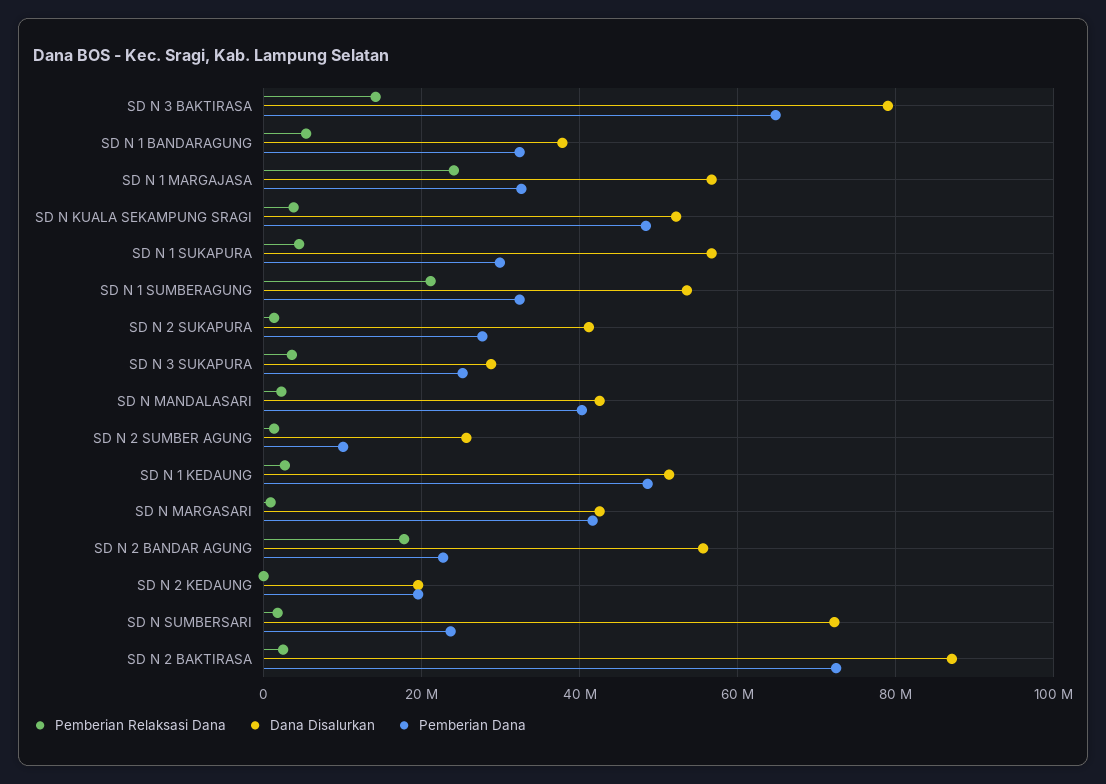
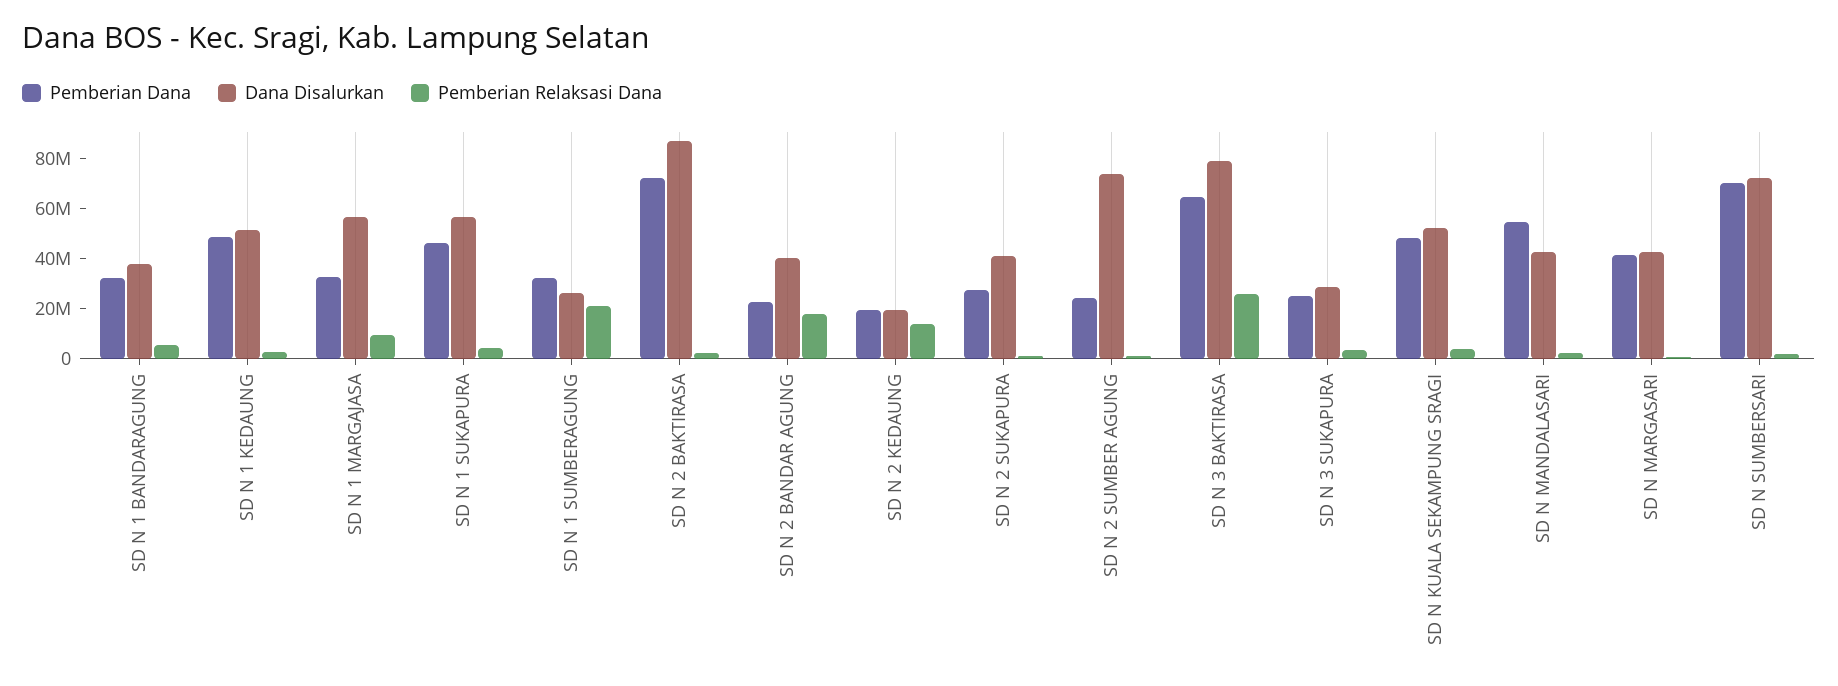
Pemberian Relaksasi Dana, SD N 3 BAKTIRASA: 14000000 -> 25000000
Pemberian Relaksasi Dana, SD N 1 MARGAJASA: 24000000 -> 10000000
Pemberian Dana, SD N 1 SUKAPURA: 30000000 -> 45000000
Dana Disalurkan, SD N 1 SUMBERAGUNG: 54000000 -> 25000000
Pemberian Dana, SD N MANDALASARI: 40000000 -> 55000000
Dana Disalurkan, SD N 2 SUMBER AGUNG: 26000000 -> 75000000
Pemberian Dana, SD N 2 SUMBER AGUNG: 10000000 -> 25000000
Dana Disalurkan, SD N 2 BANDAR AGUNG: 56000000 -> 40000000
Pemberian Relaksasi Dana, SD N 2 KEDAUNG: 0 -> 15000000
Pemberian Dana, SD N SUMBERSARI: 24000000 -> 70000000

